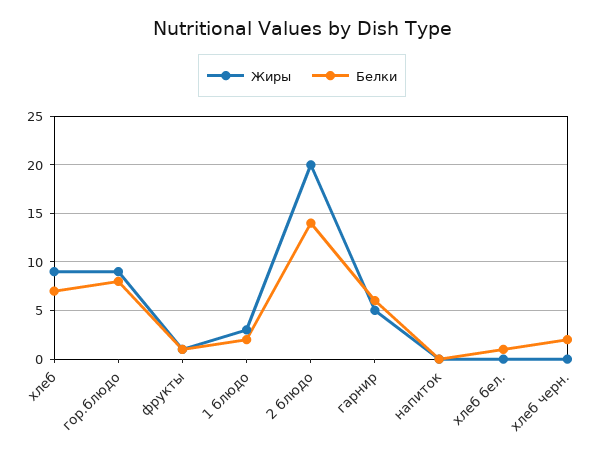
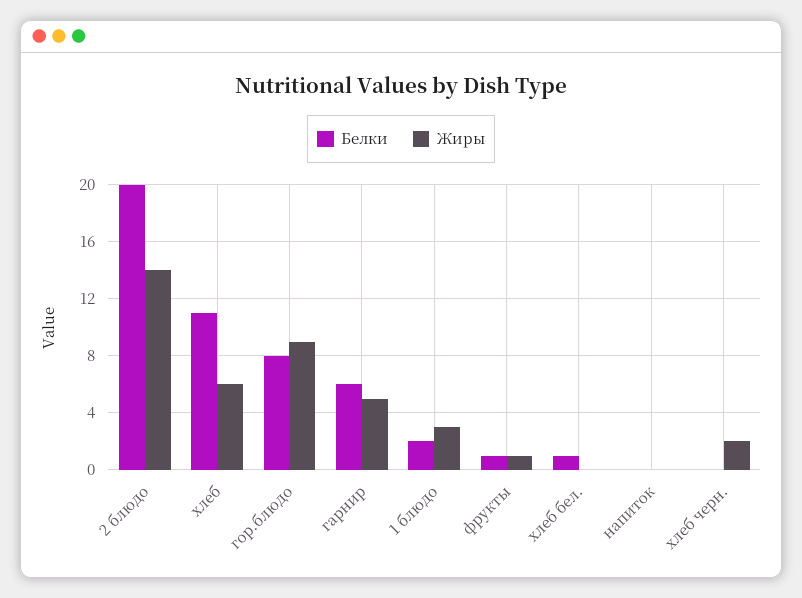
Жиры, хлеб: 9 -> 6
Белки, хлеб: 7 -> 11
Жиры, 2 блюдо: 20 -> 14
Белки, 2 блюдо: 14 -> 20
Жиры, хлеб черн.: 0 -> 2
Белки, хлеб черн.: 2 -> 0

